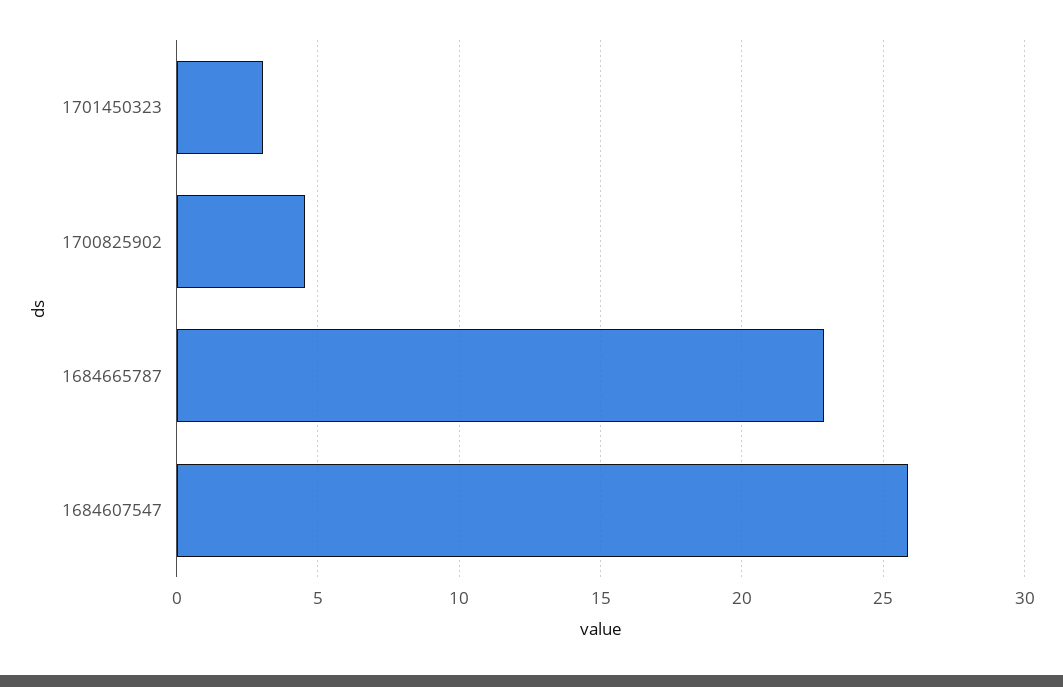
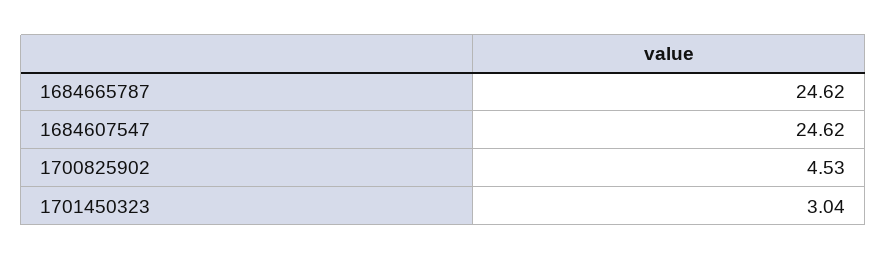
1684665787: 23 -> 24.62
1684607547: 26 -> 24.62

